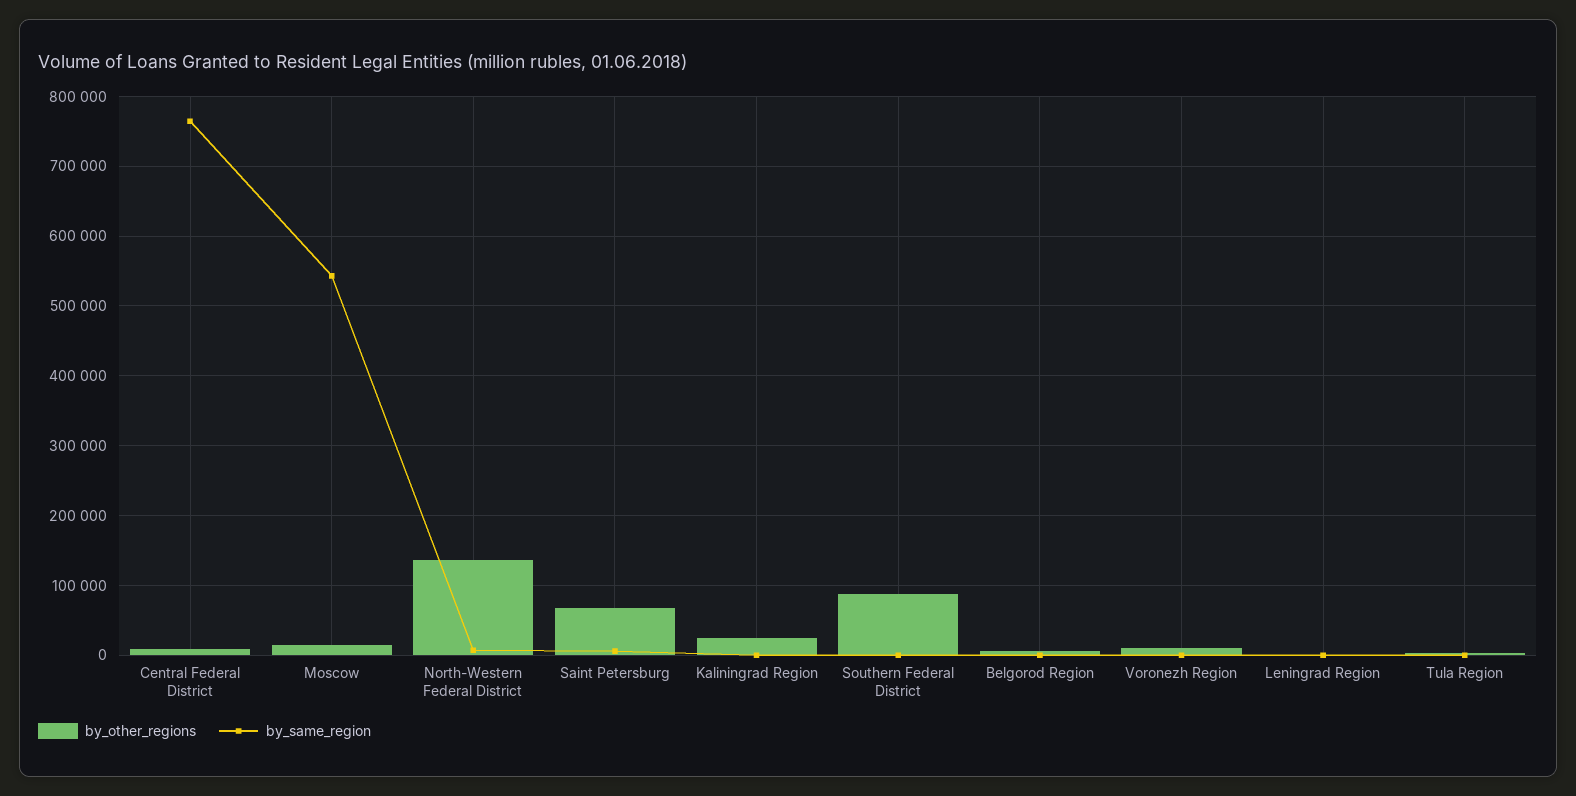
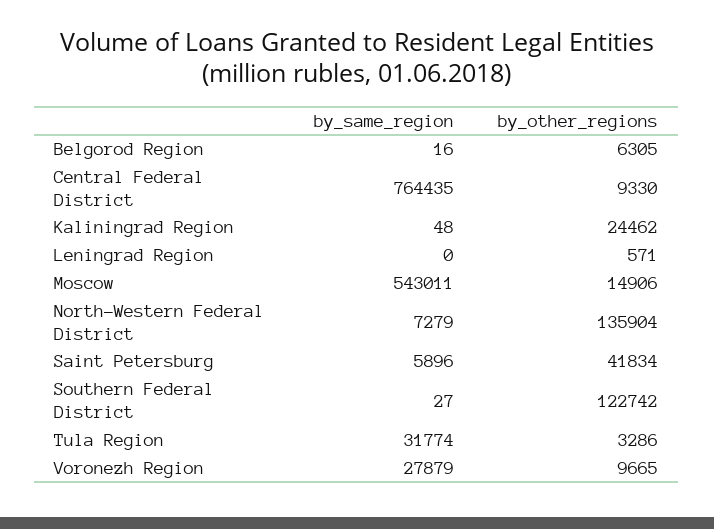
by_other_regions, Saint Petersburg: 70000 -> 41834
by_other_regions, Southern Federal District: 90000 -> 122742
by_same_region, Voronezh Region: 0 -> 27879
by_same_region, Tula Region: 0 -> 31774

